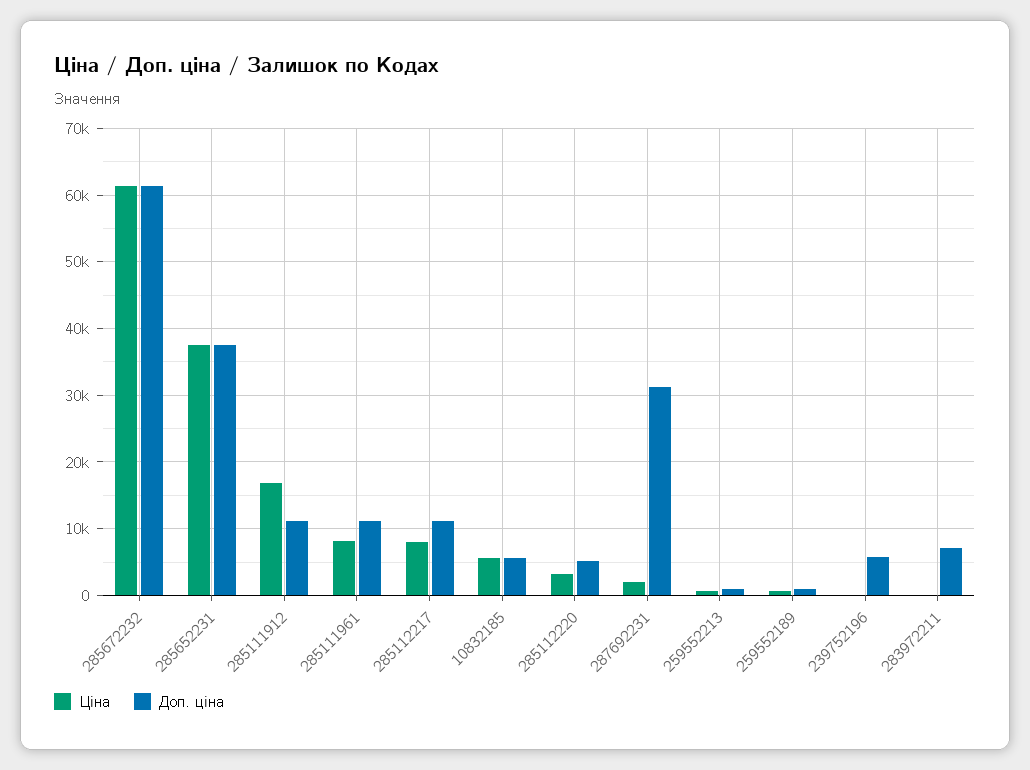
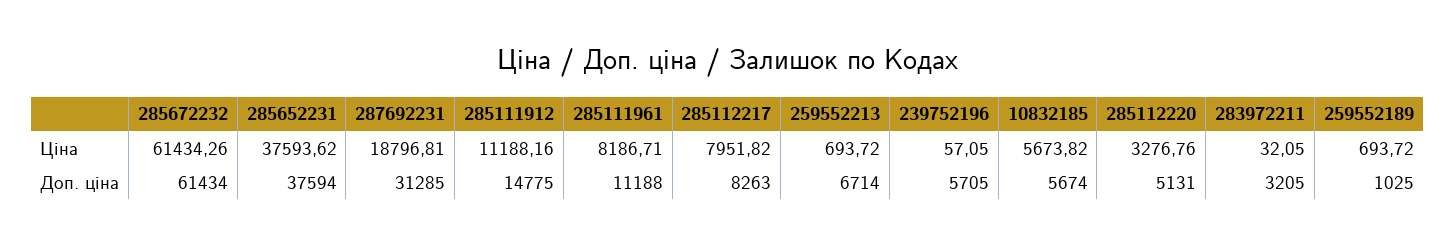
Ціна, 285111912: 17000 -> 11188.16
Доп. ціна, 285111912: 11000 -> 14775
Доп. ціна, 285112217: 11000 -> 8263
Ціна, 287692231: 2000 -> 18796.81
Доп. ціна, 259552213: 1000 -> 6714
Доп. ціна, 283972211: 7000 -> 3205

